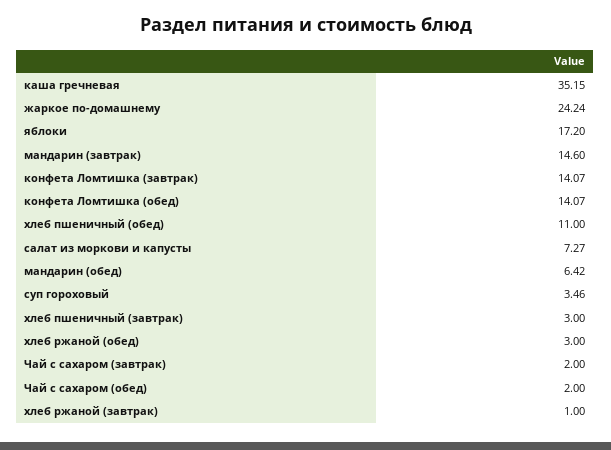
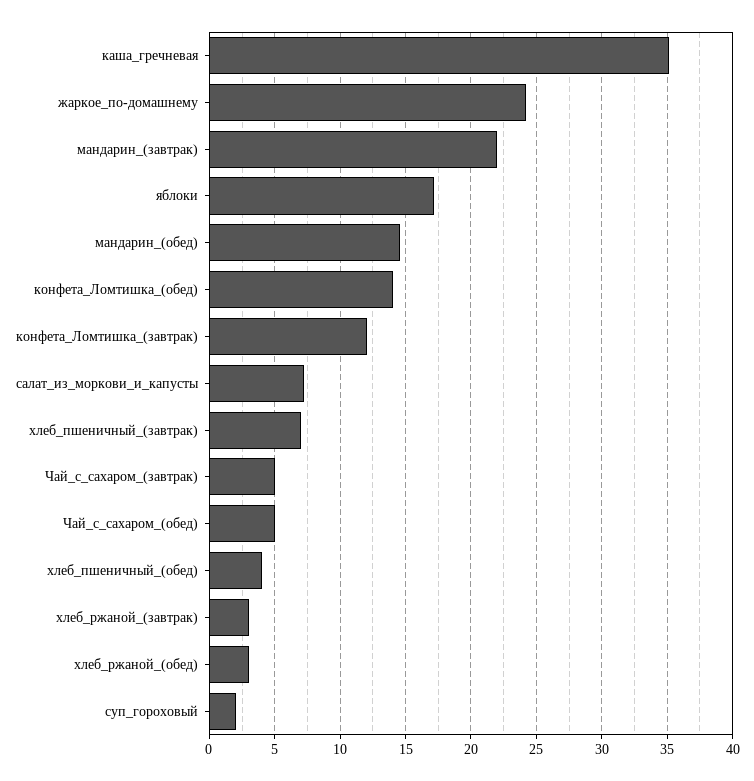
мандарин (завтрак): 14.6 -> 22
конфета Ломтишка (завтрак): 14.07 -> 12
хлеб пшеничный (обед): 11 -> 4
мандарин (обед): 6.42 -> 14.5
суп гороховый: 3.46 -> 2
хлеб пшеничный (завтрак): 3 -> 7
Чай с сахаром (завтрак): 2 -> 5
Чай с сахаром (обед): 2 -> 5
хлеб ржаной (завтрак): 1 -> 3

